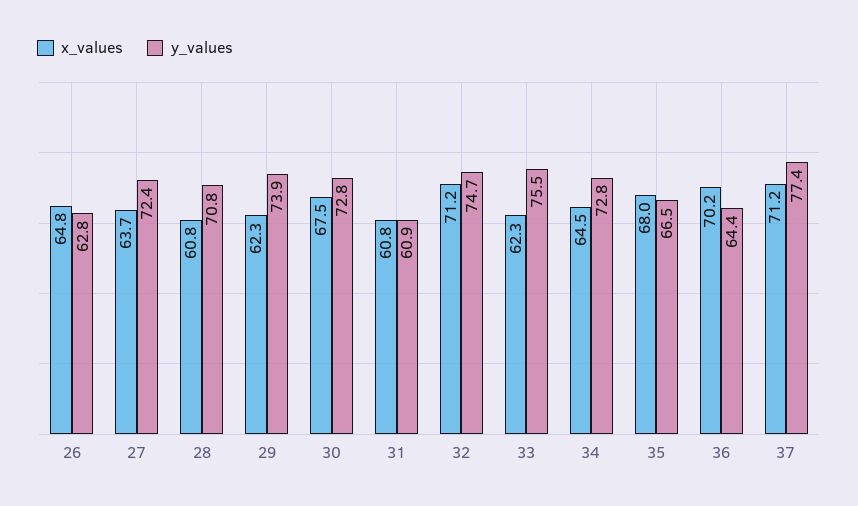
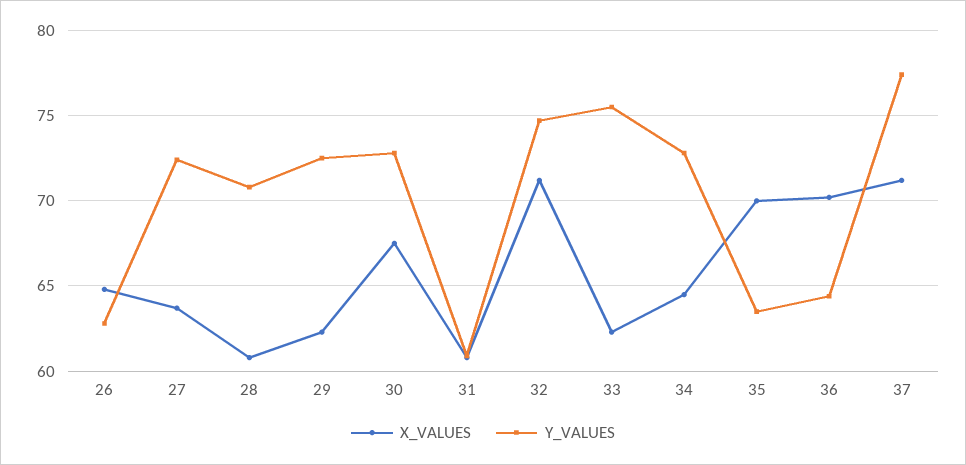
y_values, 29: 73.9 -> 72.5
x_values, 35: 68 -> 70
y_values, 35: 66.5 -> 63.5

